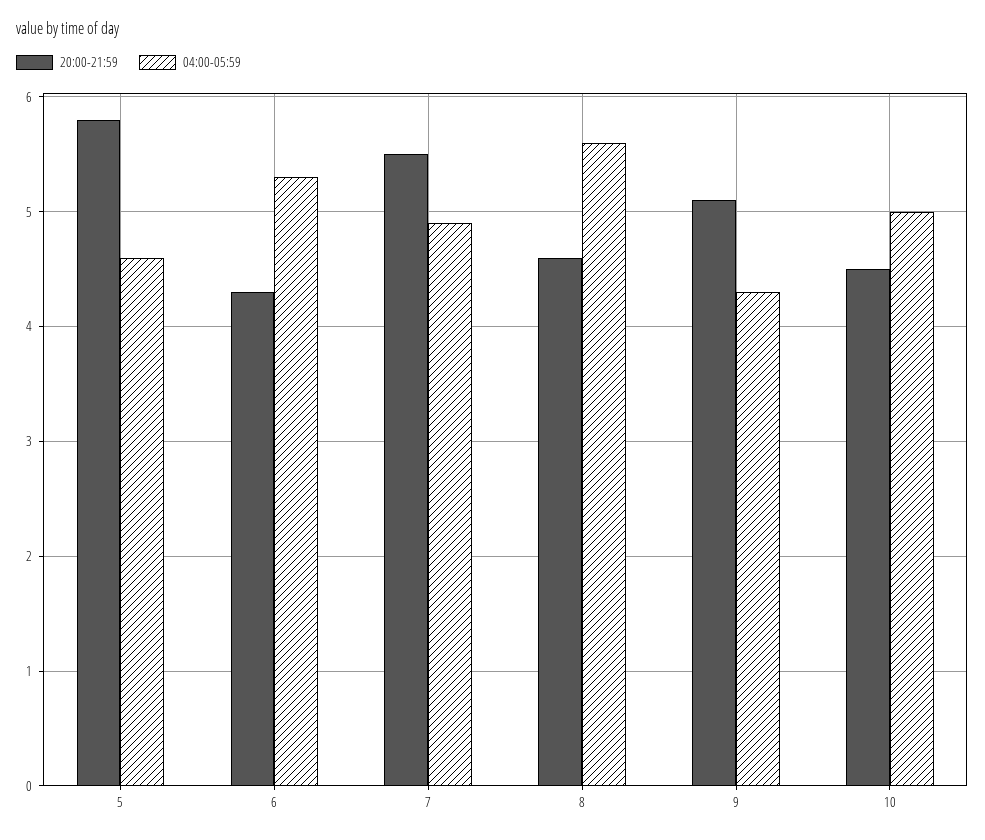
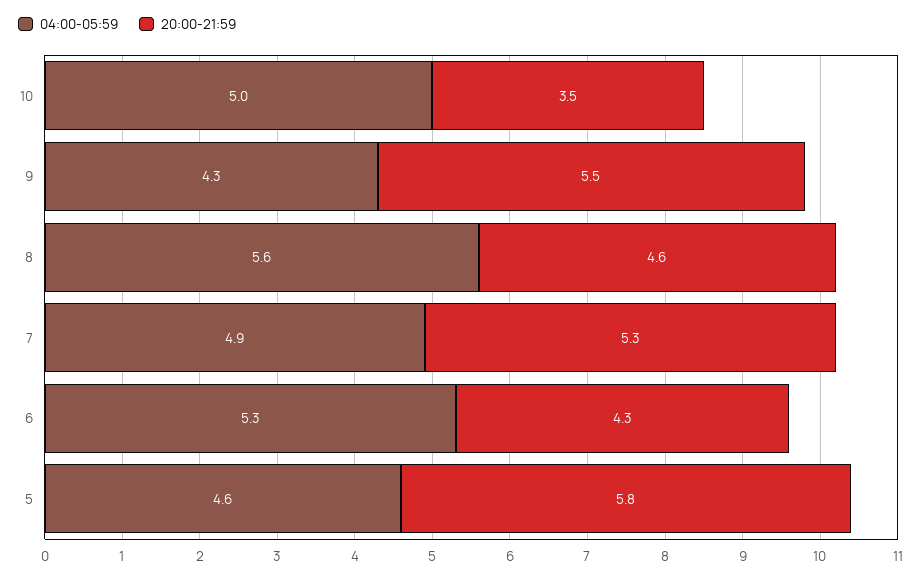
20:00-21:59, 7: 5.5 -> 5.3
20:00-21:59, 9: 5.1 -> 5.5
20:00-21:59, 10: 4.5 -> 3.5

